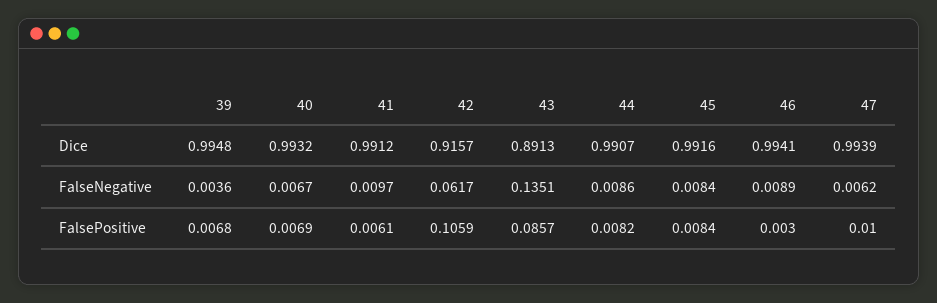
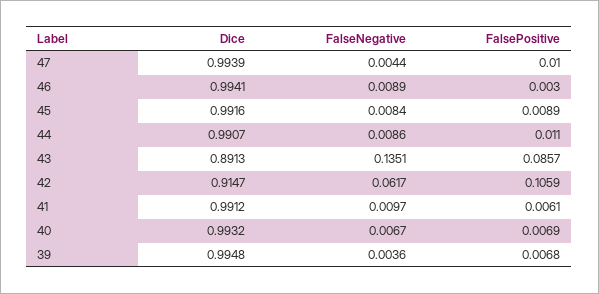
42, Dice: 0.9157 -> 0.9147
47, FalseNegative: 0.0062 -> 0.0044
44, FalsePositive: 0.0082 -> 0.011
45, FalsePositive: 0.0084 -> 0.0089

